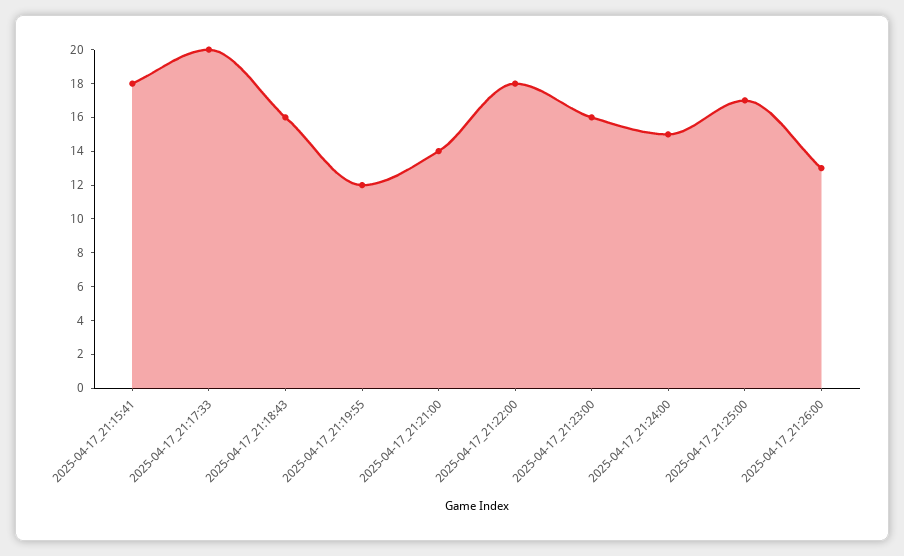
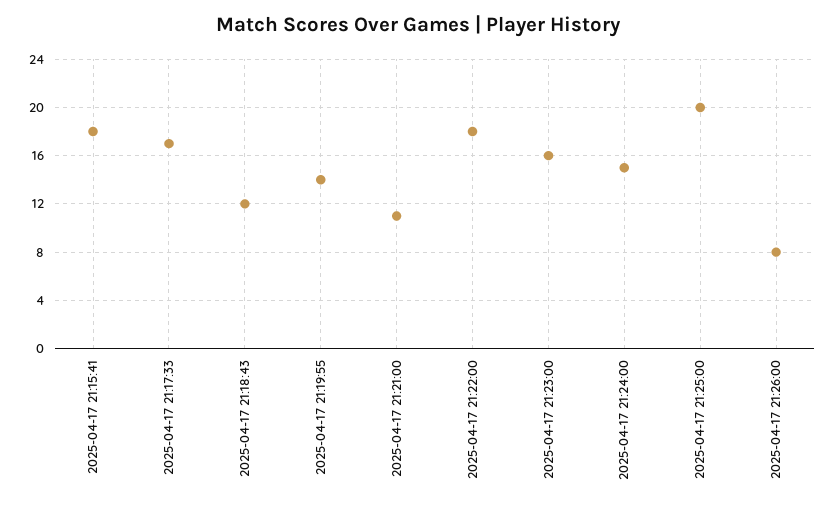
2025-04-17_21:17:33: 20 -> 17
2025-04-17_21:18:43: 16 -> 12
2025-04-17_21:19:55: 12 -> 14
2025-04-17_21:21:00: 14 -> 11
2025-04-17_21:25:00: 17 -> 20
2025-04-17_21:26:00: 13 -> 8

